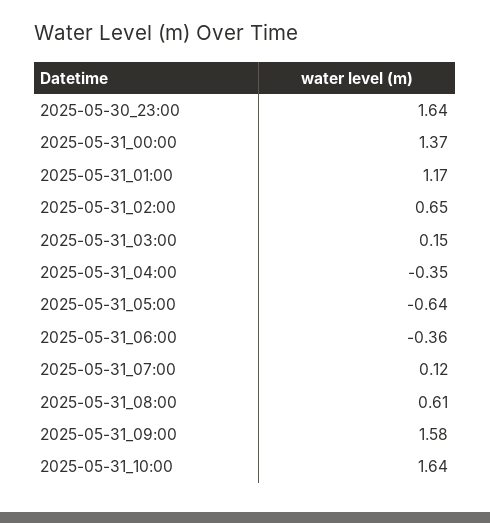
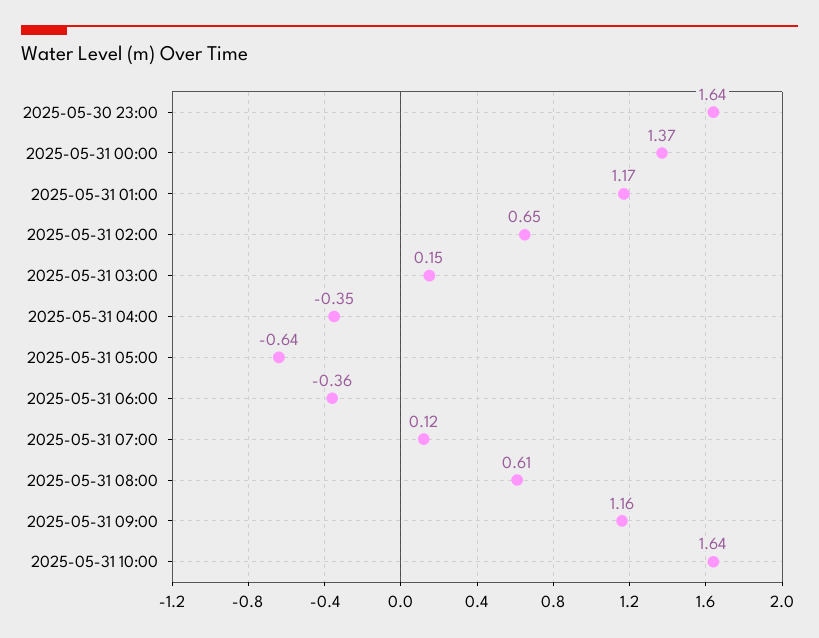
2025-05-31_09:00: 1.58 -> 1.16

